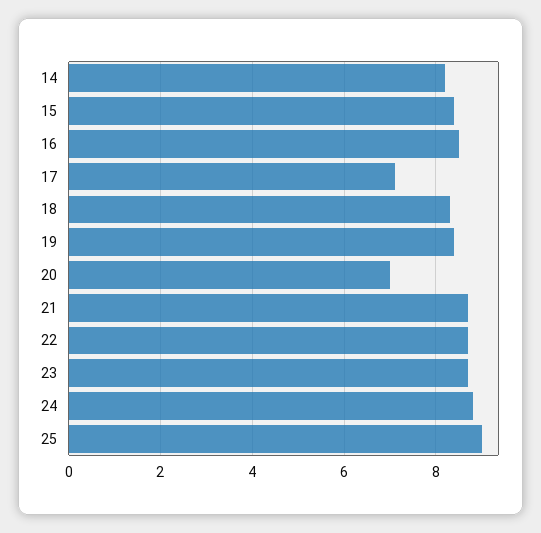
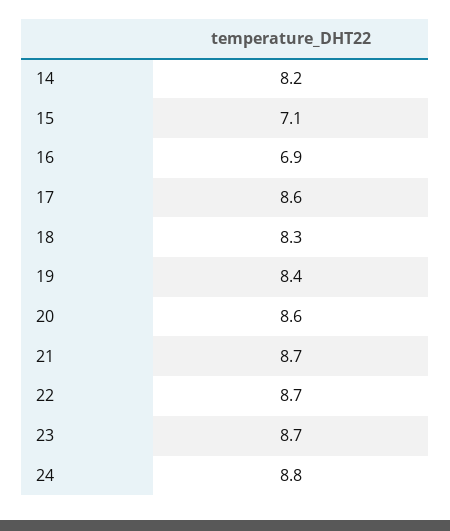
15: 8.5 -> 7.1
16: 8.5 -> 6.9
17: 7 -> 8.6
20: 7 -> 8.6
25: 9 -> none

